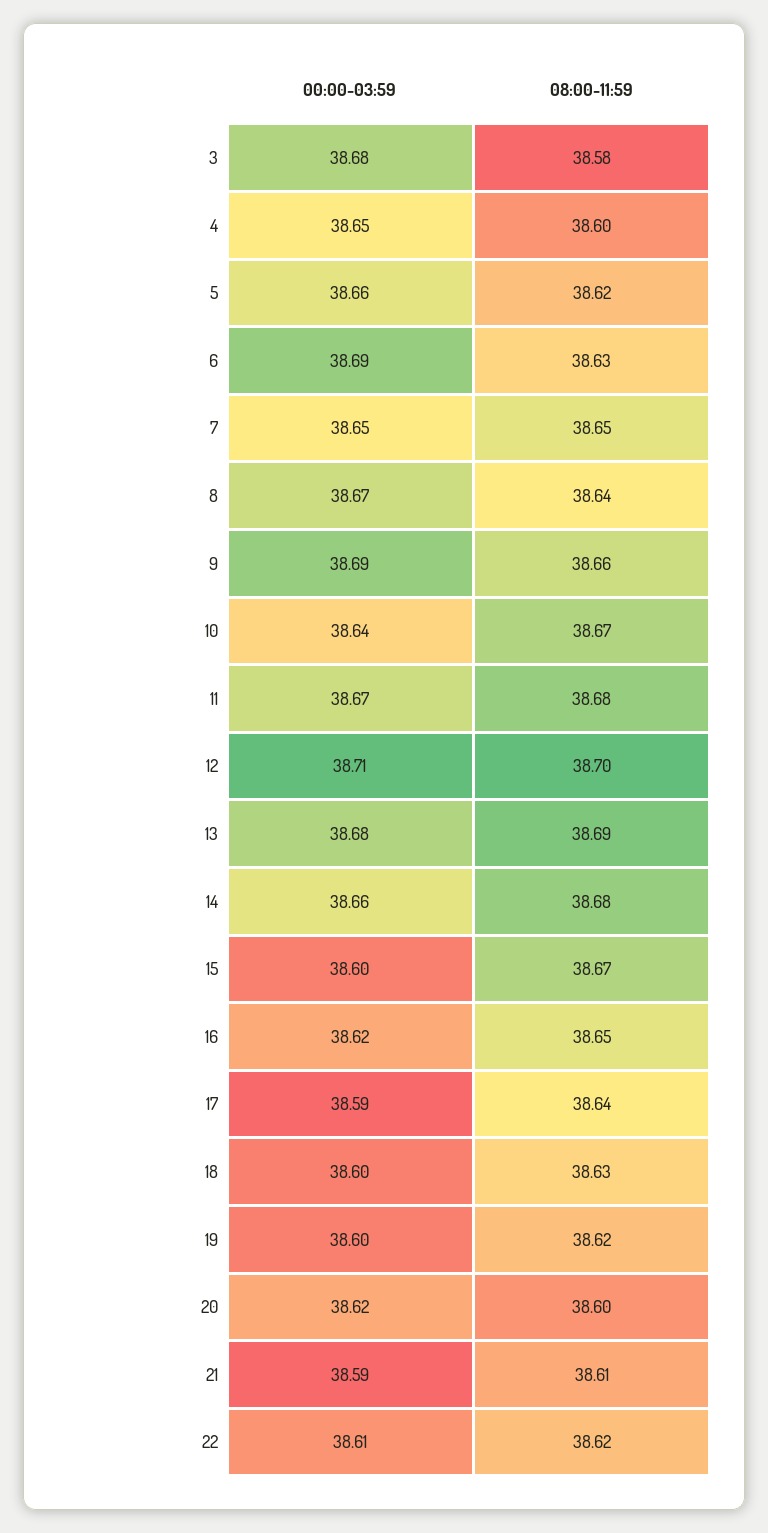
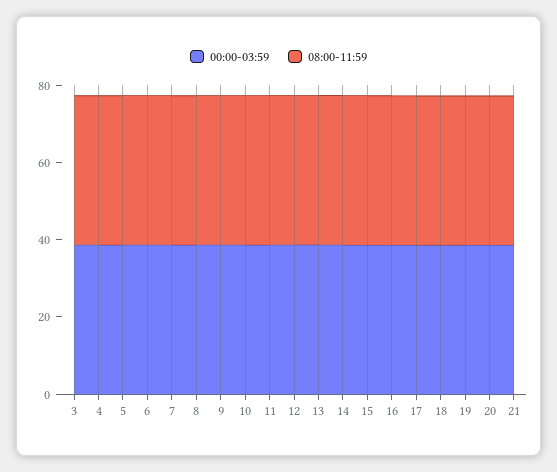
00:00-03:59, 22: 38.61 -> none
08:00-11:59, 22: 38.62 -> none

